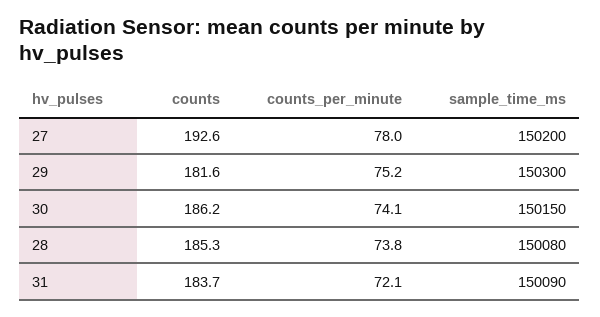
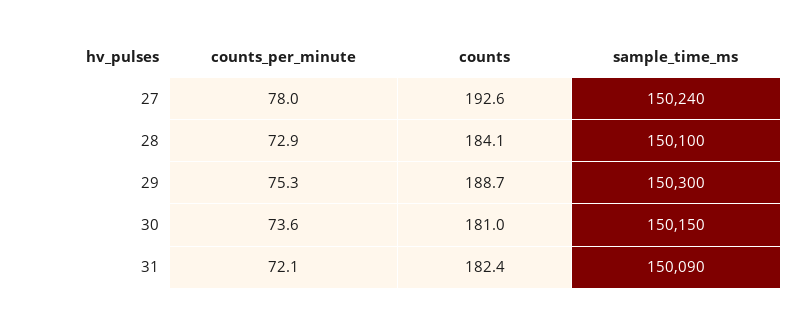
sample_time_ms, 27: 150200 -> 150240
counts, 29: 181.6 -> 188.7
counts_per_minute, 29: 75.2 -> 75.3
counts, 30: 186.2 -> 181
counts_per_minute, 30: 74.1 -> 73.6
counts, 28: 185.3 -> 184.1
counts_per_minute, 28: 73.8 -> 72.9
sample_time_ms, 28: 150080 -> 150100
counts, 31: 183.7 -> 182.4

